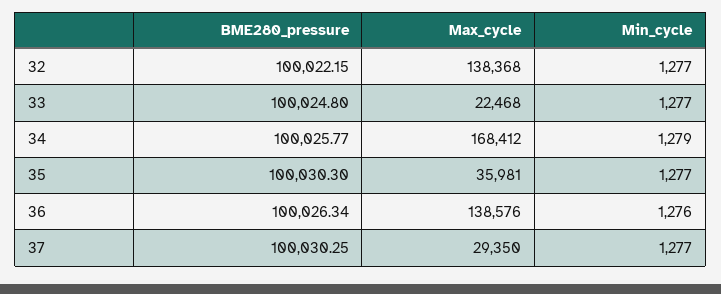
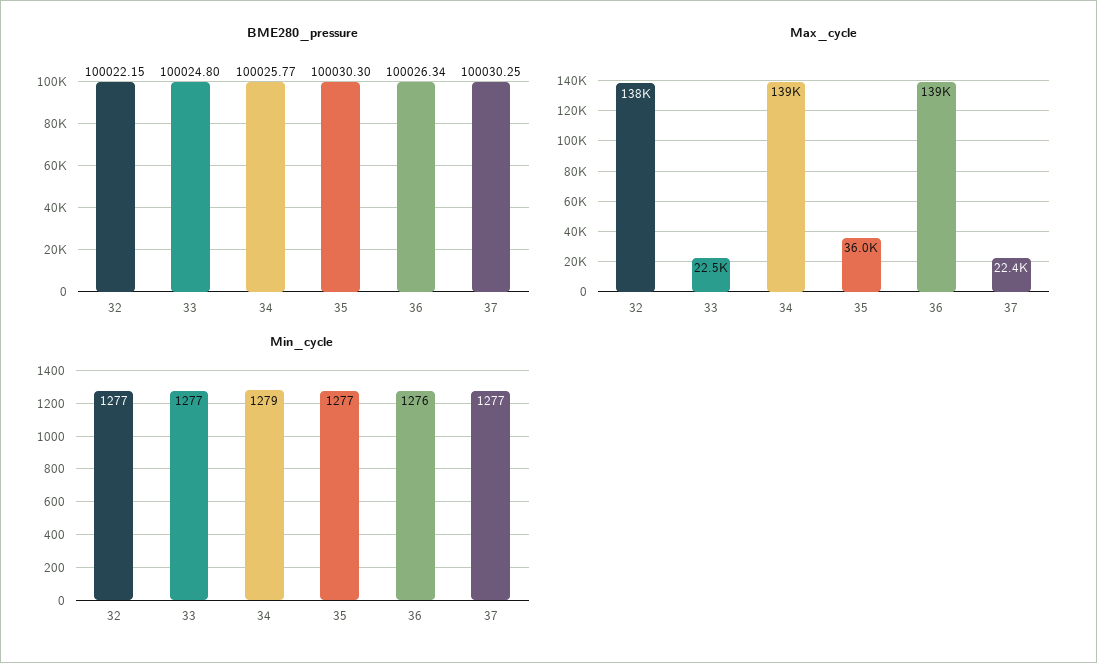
Max_cycle, 34: 168412 -> 139000
Max_cycle, 37: 29350 -> 22400

